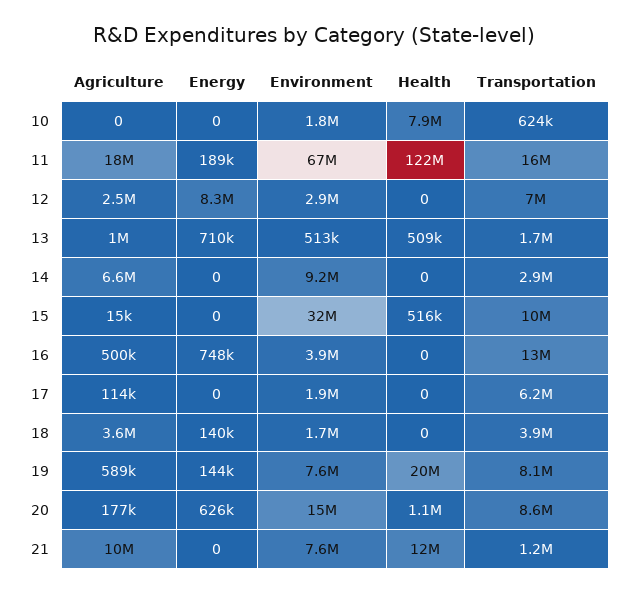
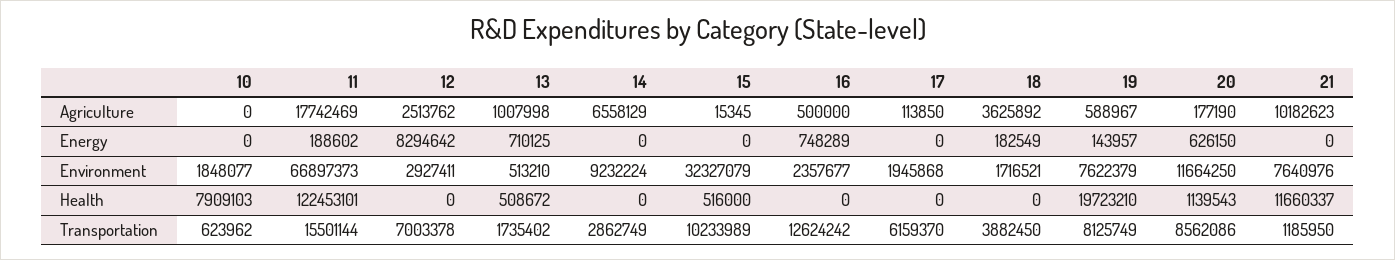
Environment, 16: 3900000 -> 2357677
Energy, 18: 140000 -> 182549
Environment, 20: 15000000 -> 11664250

